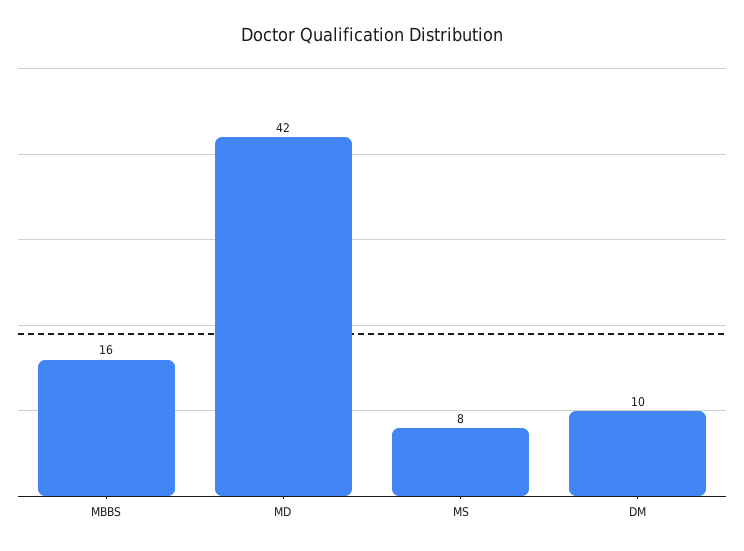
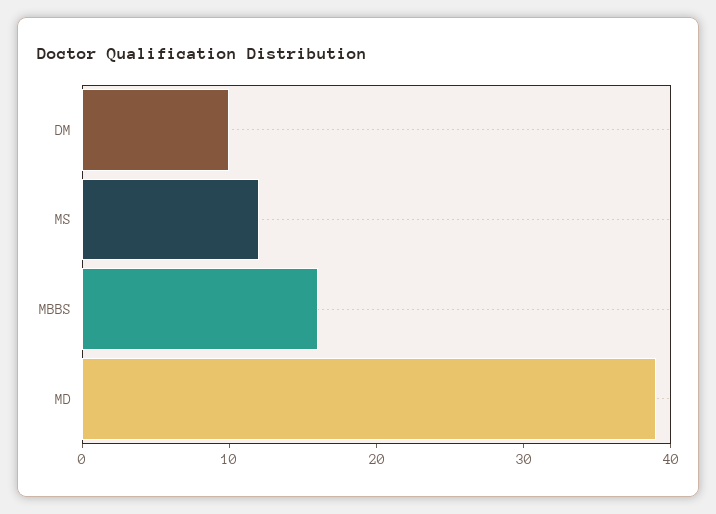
MD: 42 -> 39
MS: 8 -> 12

